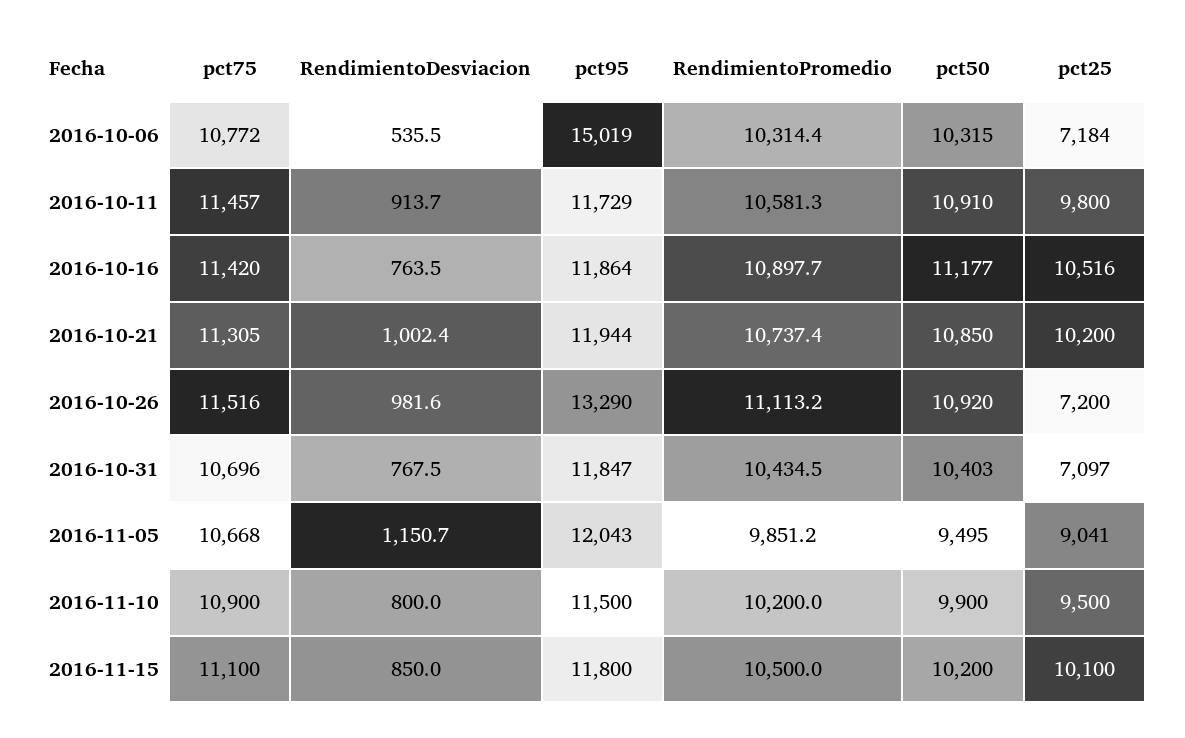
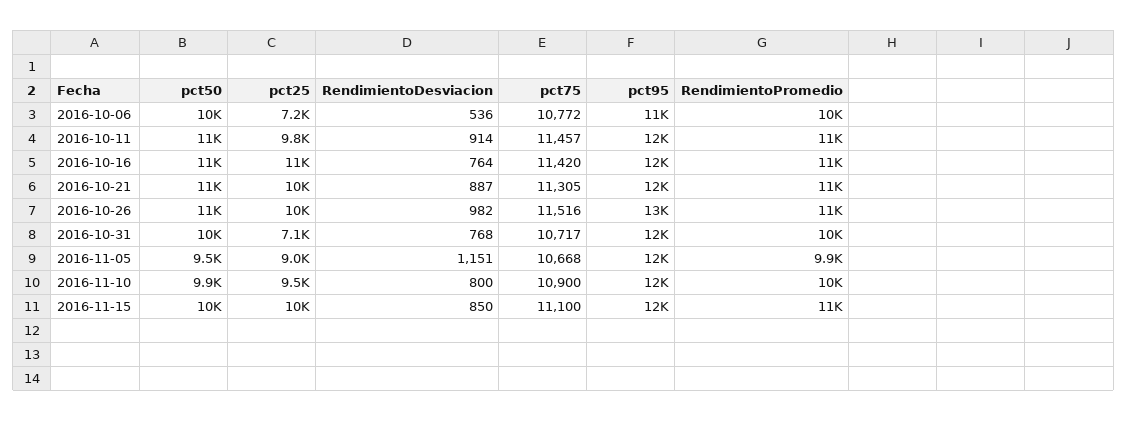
pct95, 2016-10-06: 15019 -> 11000
RendimientoDesviacion, 2016-10-21: 1002.4 -> 887
pct25, 2016-10-26: 7200 -> 10000
pct75, 2016-10-31: 10696 -> 10717

